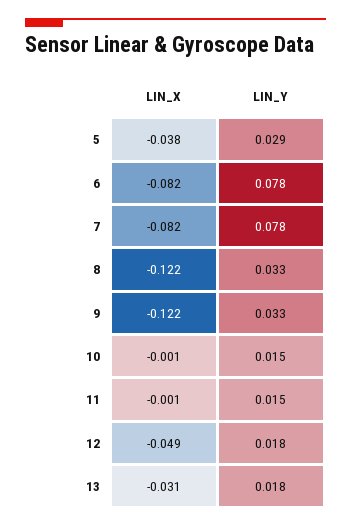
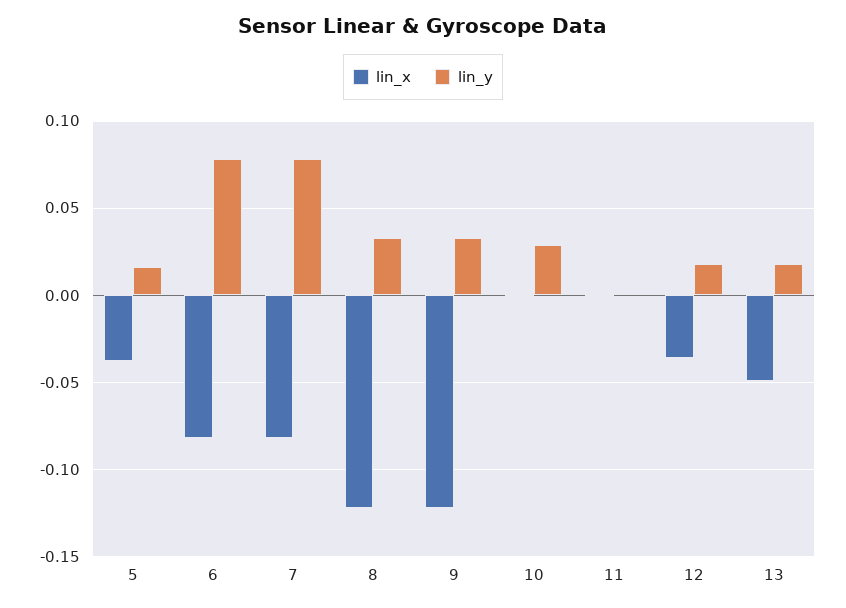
LIN_Y, 5: 0.029 -> 0.015
LIN_Y, 10: 0.015 -> 0.03
LIN_Y, 11: 0.015 -> 0
LIN_X, 12: -0.049 -> -0.035
LIN_X, 13: -0.031 -> -0.05

